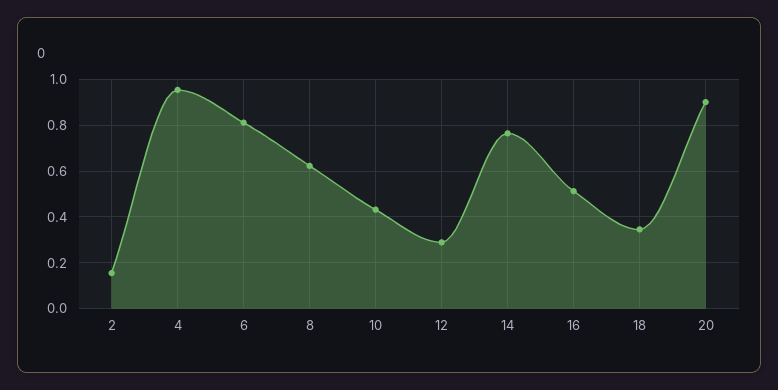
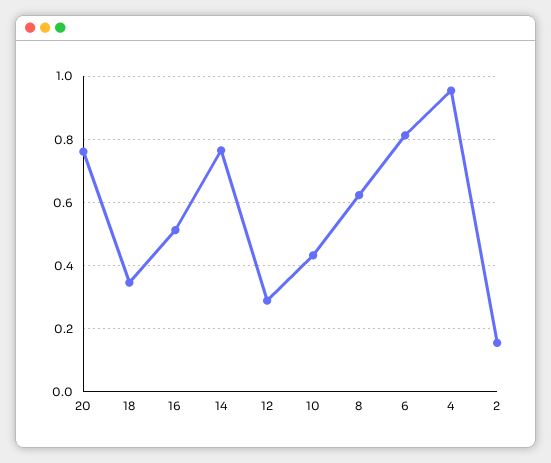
20: 0.9 -> 0.76

